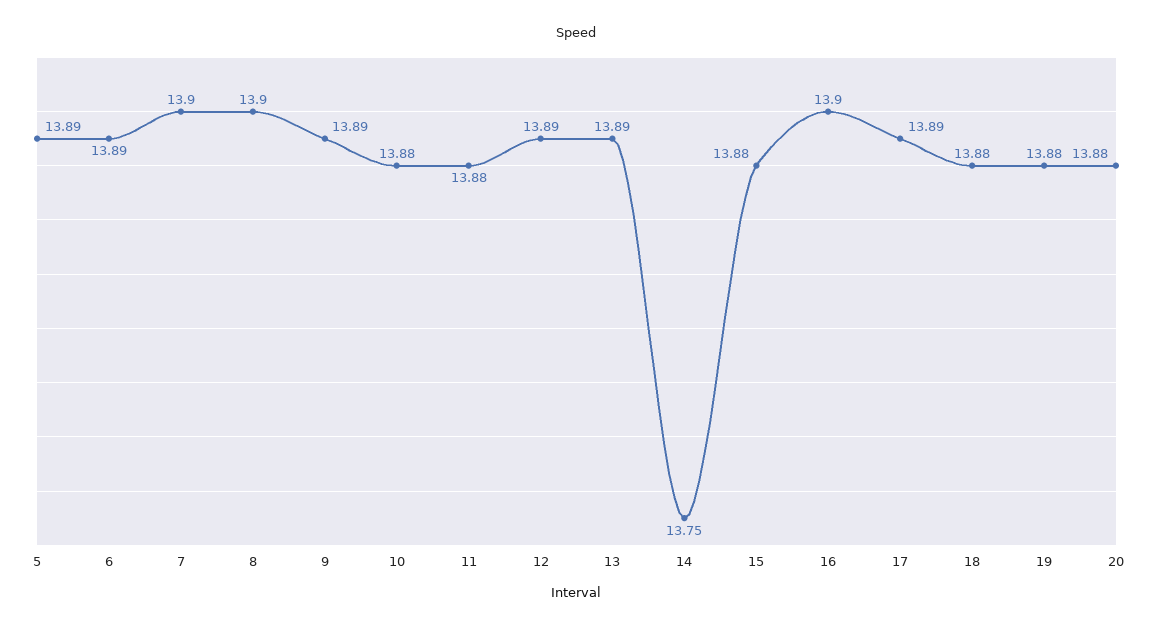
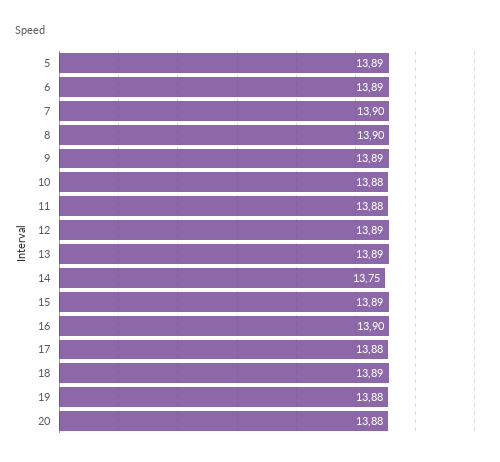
15: 13.88 -> 13.89
17: 13.89 -> 13.88
18: 13.88 -> 13.89

